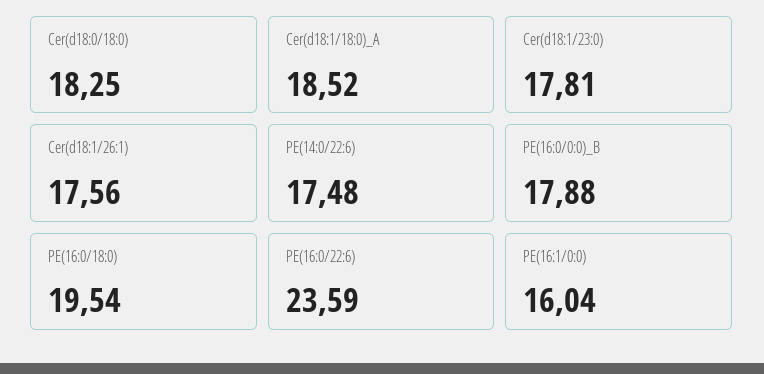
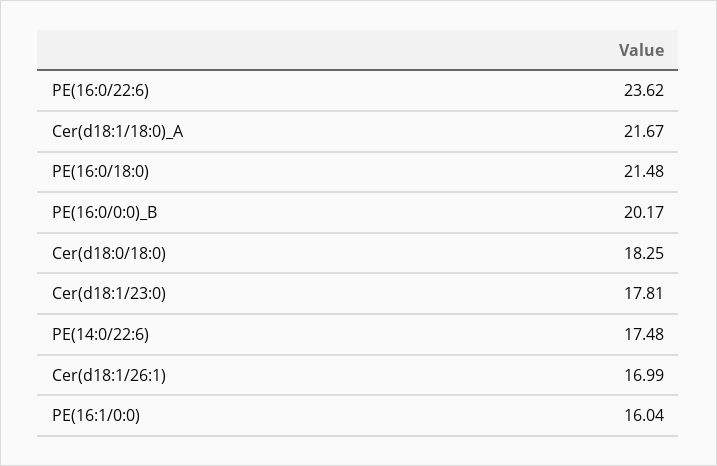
Cer(d18:1/18:0)_A: 18.52 -> 21.67
Cer(d18:1/26:1): 17.56 -> 16.99
PE(16:0/0:0)_B: 17.88 -> 20.17
PE(16:0/18:0): 19.54 -> 21.48
PE(16:0/22:6): 23.59 -> 23.62

